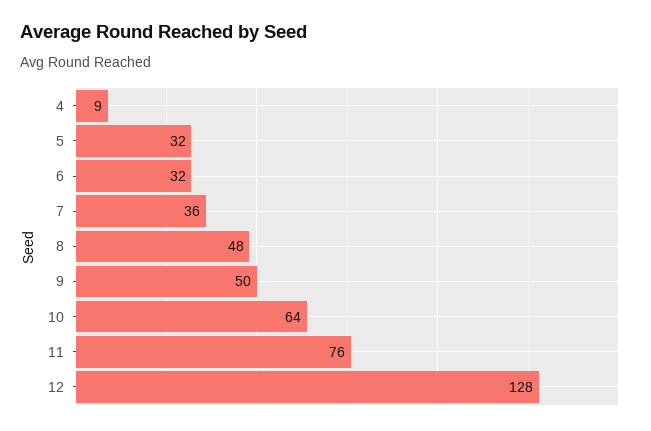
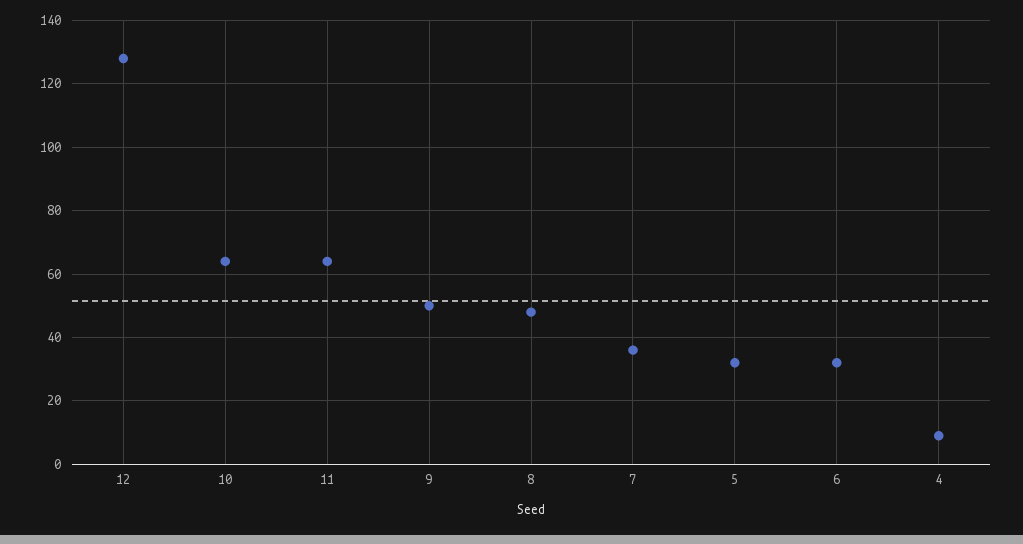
11: 76 -> 65

